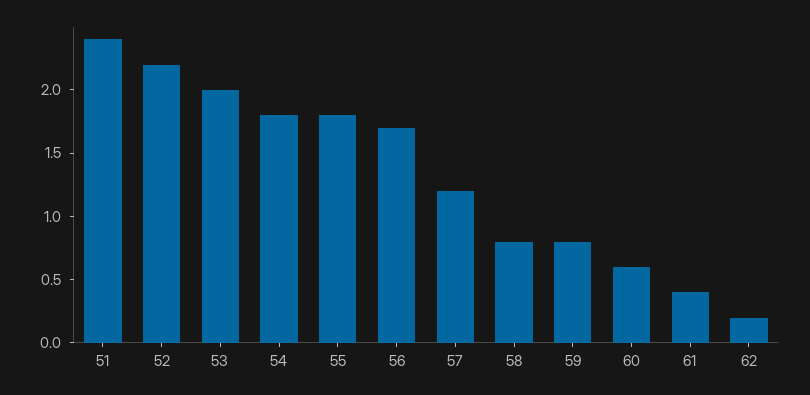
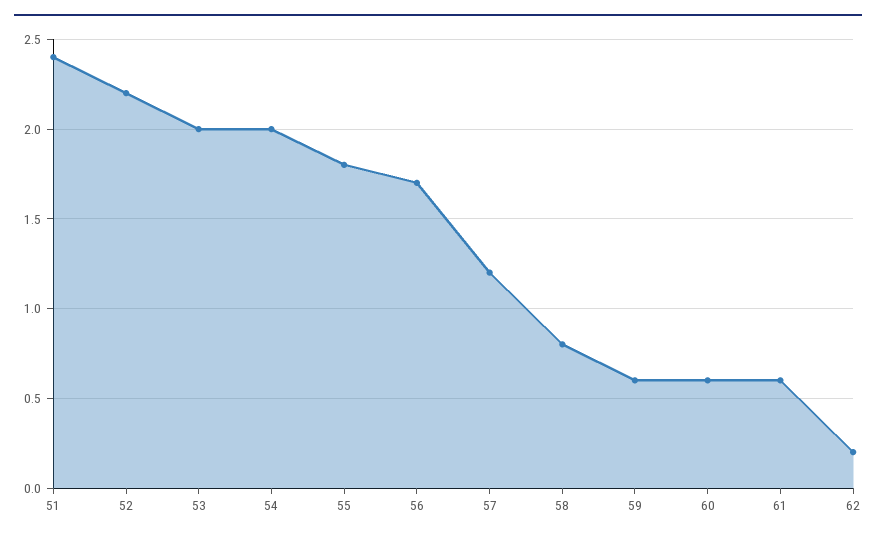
54: 1.8 -> 2
59: 0.8 -> 0.6
61: 0.4 -> 0.6

